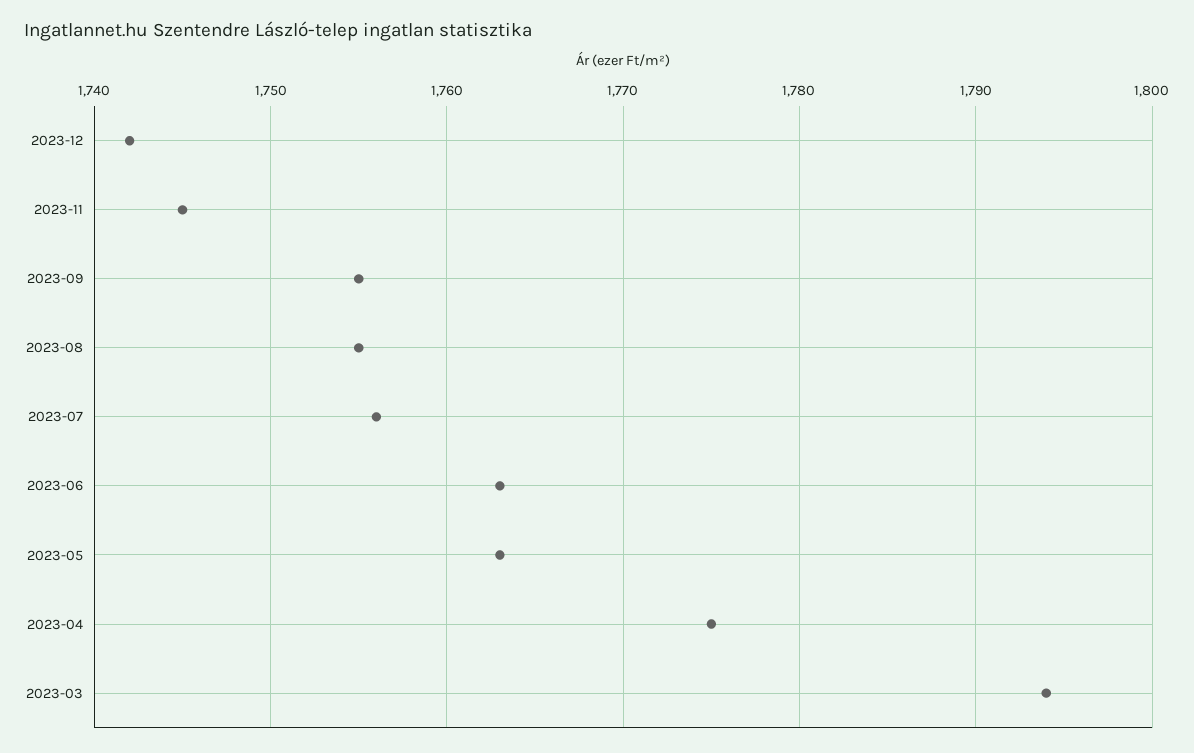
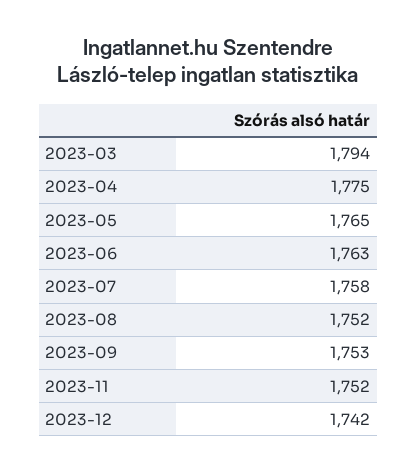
2023-11: 1745 -> 1752
2023-09: 1755 -> 1753
2023-08: 1755 -> 1752
2023-07: 1756 -> 1758
2023-05: 1763 -> 1765

